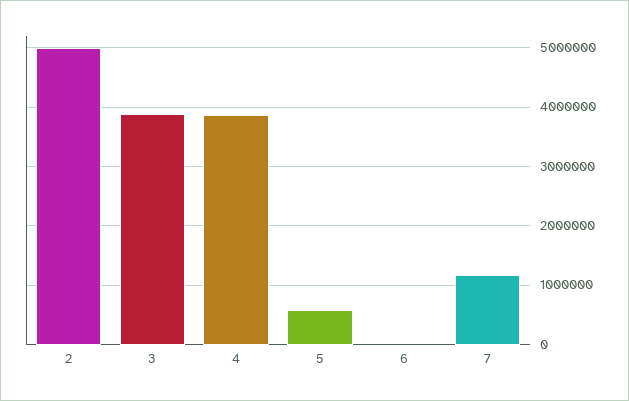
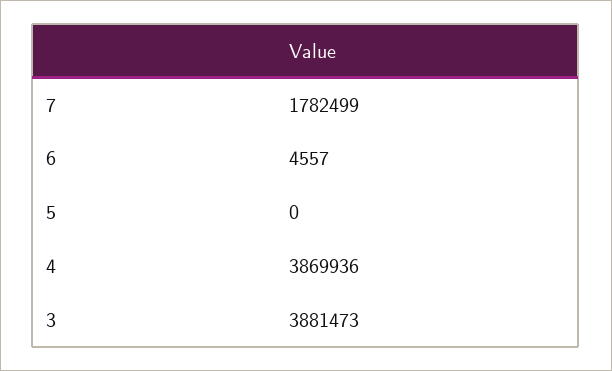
2: 5000000 -> none
5: 600000 -> 0
7: 1200000 -> 1782499

